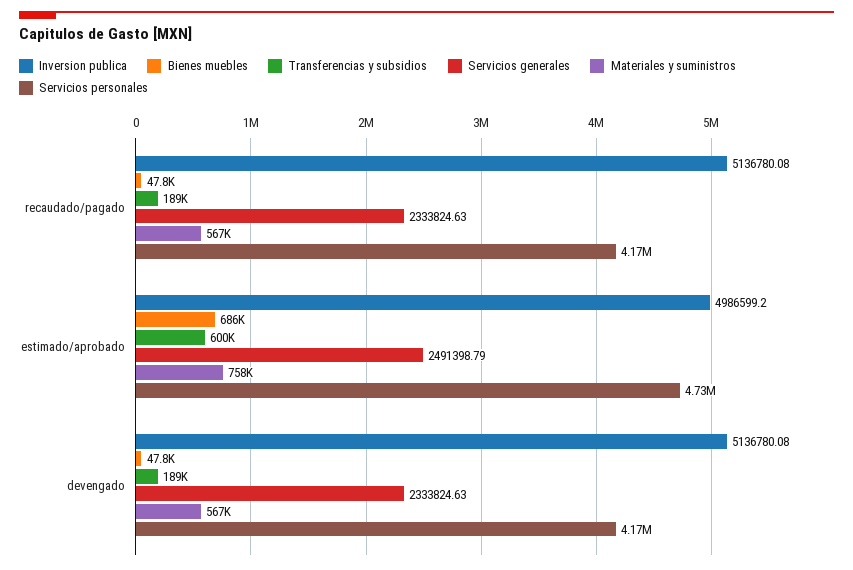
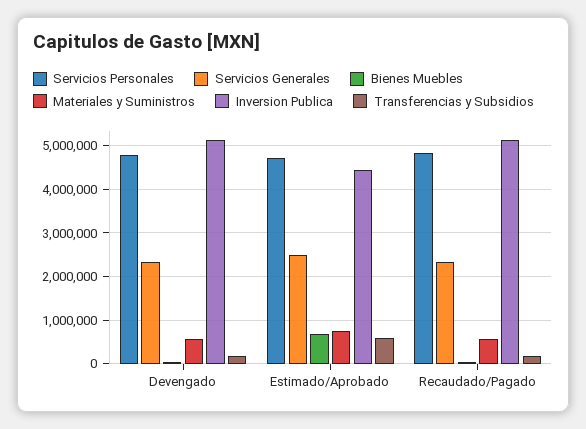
Servicios personales, recaudado/pagado: 4170000 -> 4800000
Inversion publica, estimado/aprobado: 4986599.2 -> 4400000
Servicios personales, devengado: 4170000 -> 4800000

